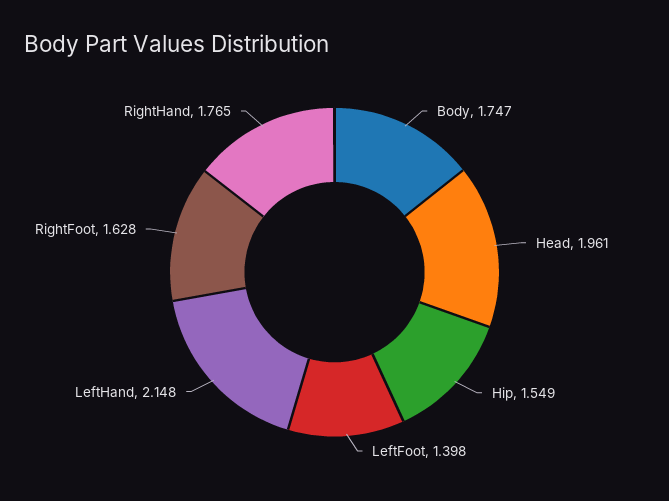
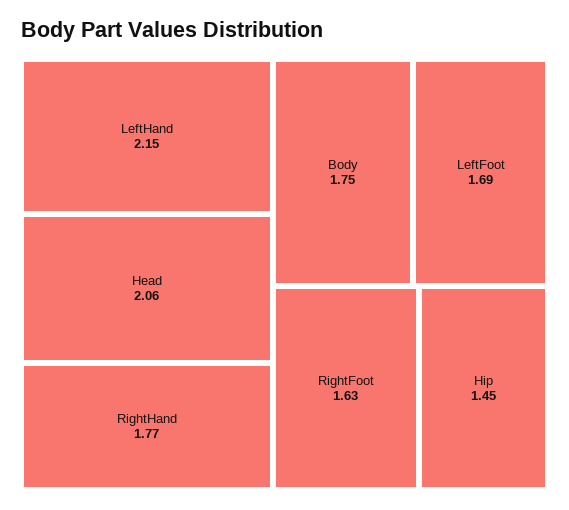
Head: 1.961 -> 2.06
Hip: 1.549 -> 1.45
LeftFoot: 1.398 -> 1.69

